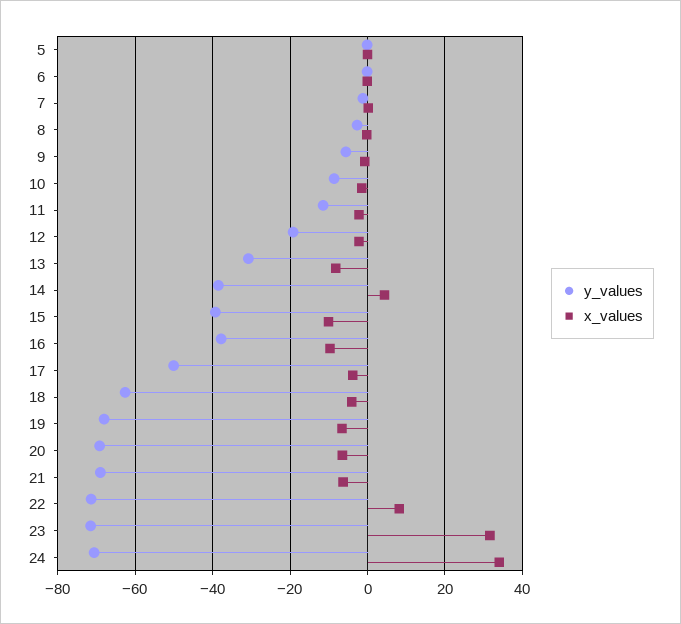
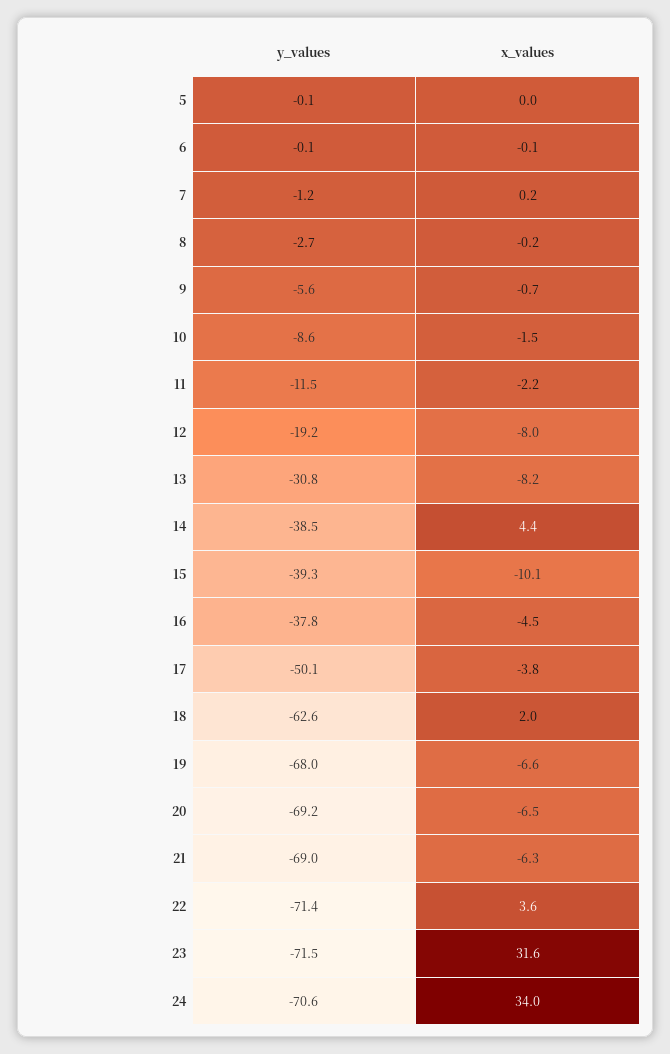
x_values, 12: -2 -> -8
x_values, 16: -10 -> -4.5
x_values, 18: -4 -> 2
x_values, 22: 8 -> 3.6

